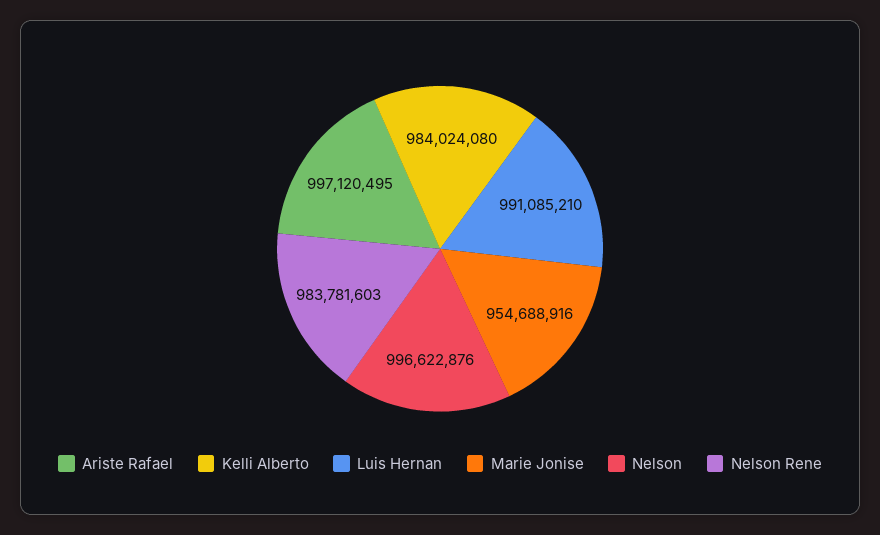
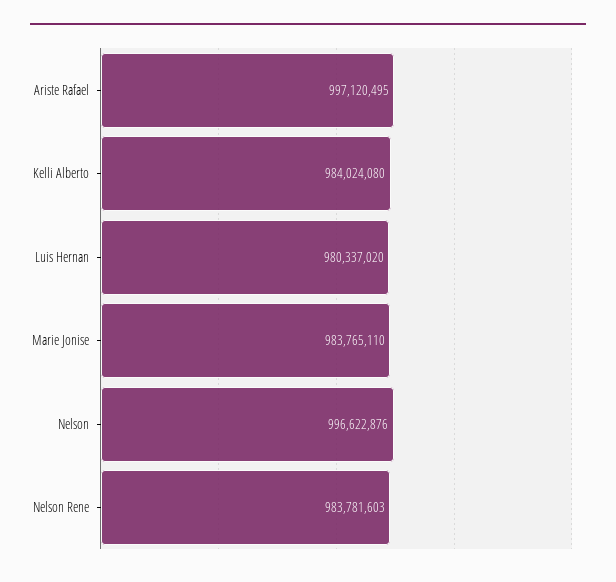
Luis Hernan: 991085210 -> 980337020
Marie Jonise: 954688916 -> 983765110

